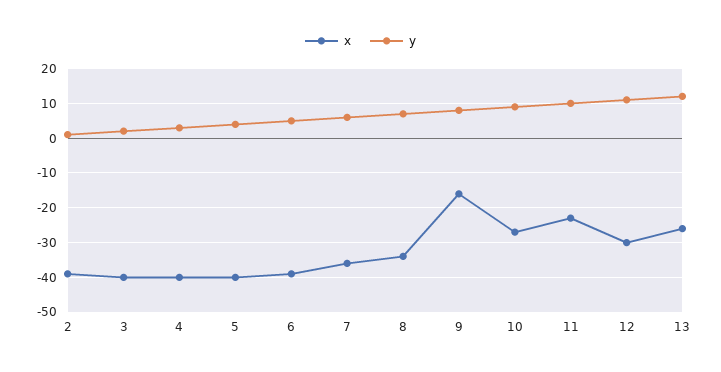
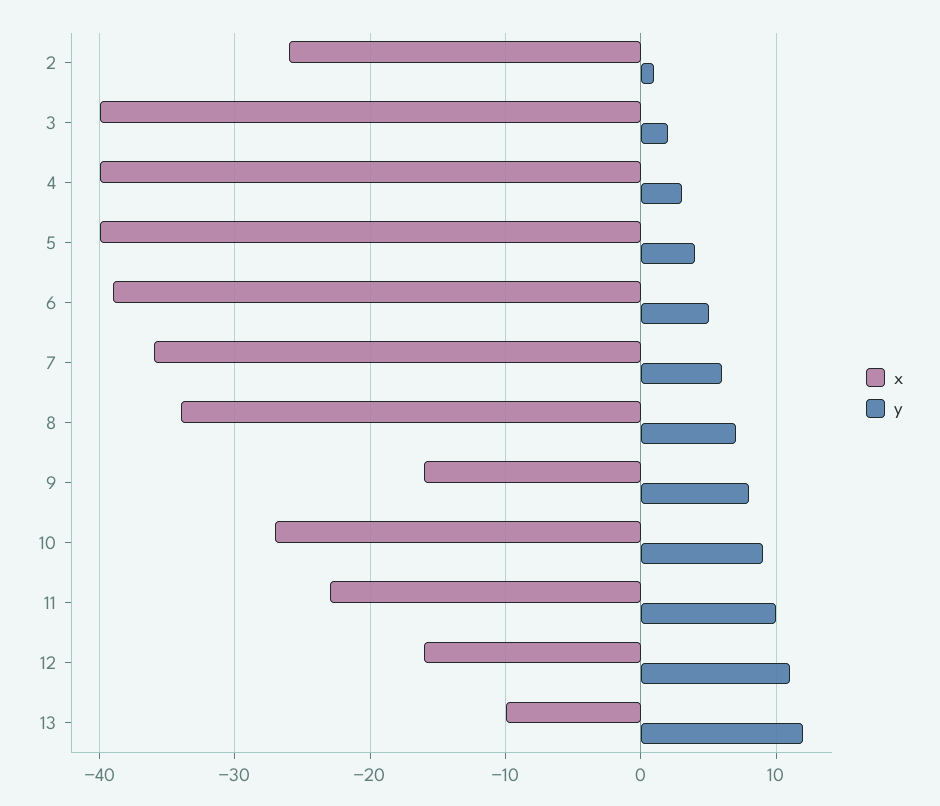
x, 2: -40 -> -26
x, 12: -30 -> -16
x, 13: -25 -> -10

